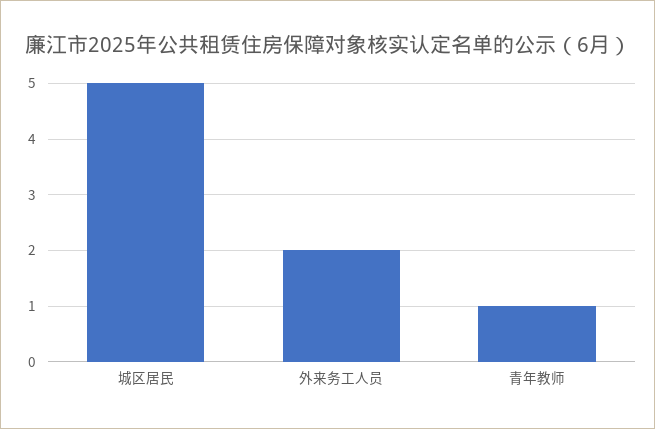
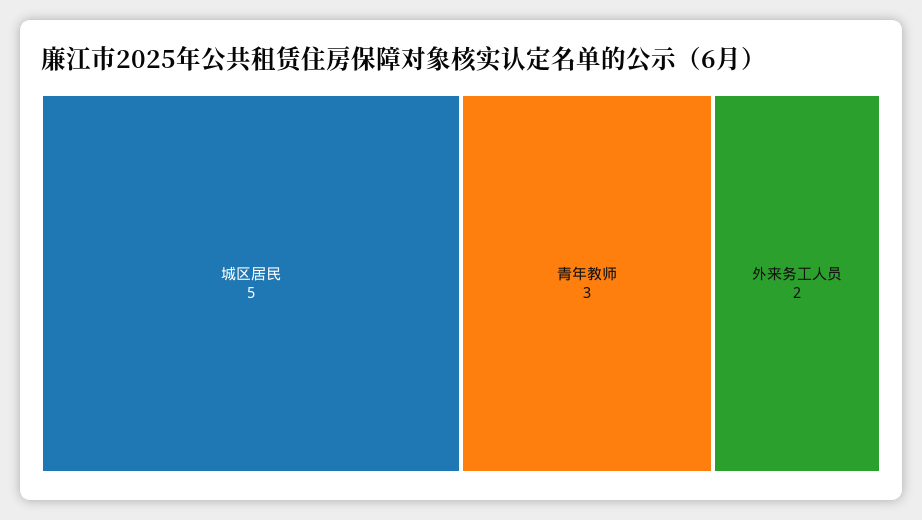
青年教师: 1 -> 3

